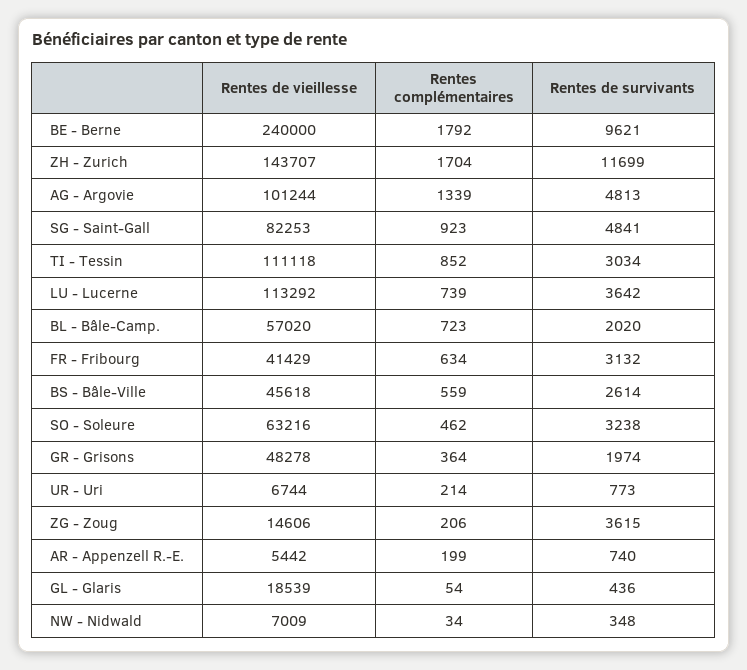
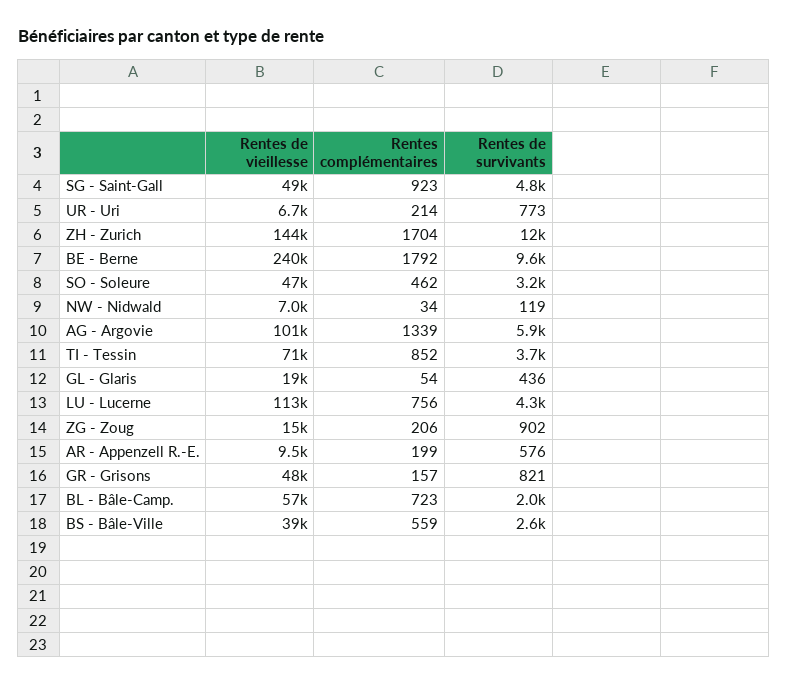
Rentes de survivants, AG - Argovie: 4813 -> 5900
Rentes de vieillesse, SG - Saint-Gall: 82253 -> 49000
Rentes de vieillesse, TI - Tessin: 111118 -> 71000
Rentes de survivants, TI - Tessin: 3034 -> 3700
Rentes complémentaires, LU - Lucerne: 739 -> 756
Rentes de survivants, LU - Lucerne: 3642 -> 4300
Rentes de vieillesse, FR - Fribourg: 41429 -> none
Rentes complémentaires, FR - Fribourg: 634 -> none
Rentes de survivants, FR - Fribourg: 3132 -> none
Rentes de vieillesse, BS - Bâle-Ville: 45618 -> 39000
Rentes de vieillesse, SO - Soleure: 63216 -> 47000
Rentes complémentaires, GR - Grisons: 364 -> 157
Rentes de survivants, GR - Grisons: 1974 -> 821
Rentes de survivants, ZG - Zoug: 3615 -> 902
Rentes de vieillesse, AR - Appenzell R.-E.: 5442 -> 9500
Rentes de survivants, AR - Appenzell R.-E.: 740 -> 576
Rentes de survivants, NW - Nidwald: 348 -> 119

